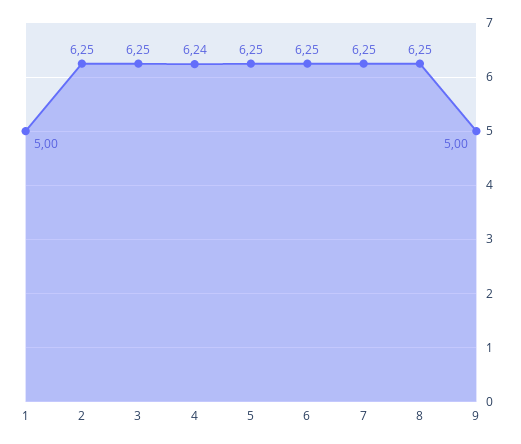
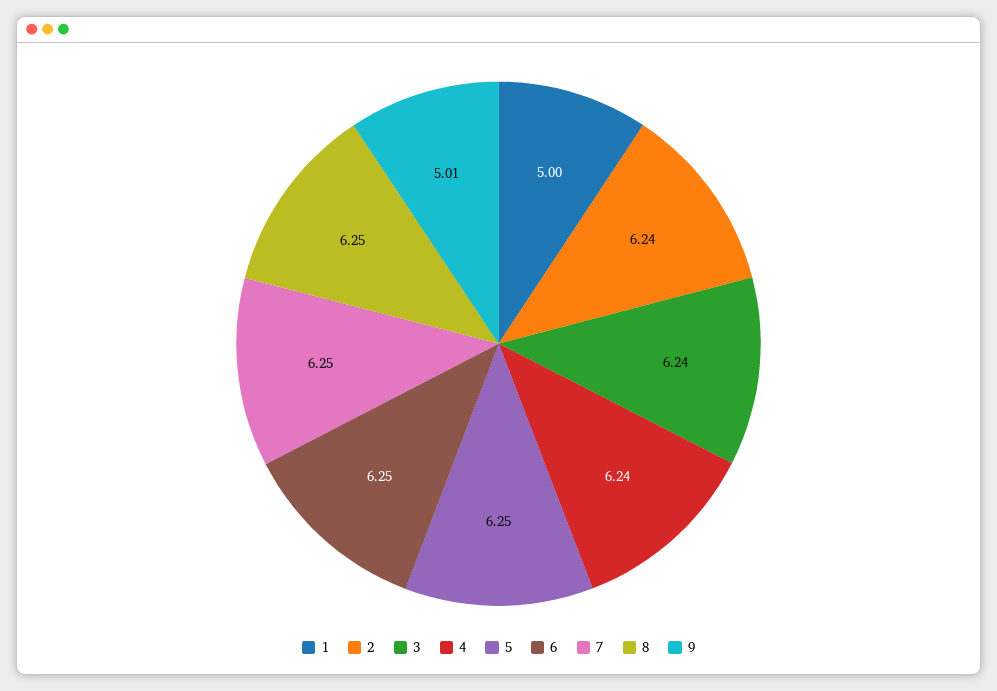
2: 6.25 -> 6.24
3: 6.25 -> 6.24
9: 5 -> 5.01

